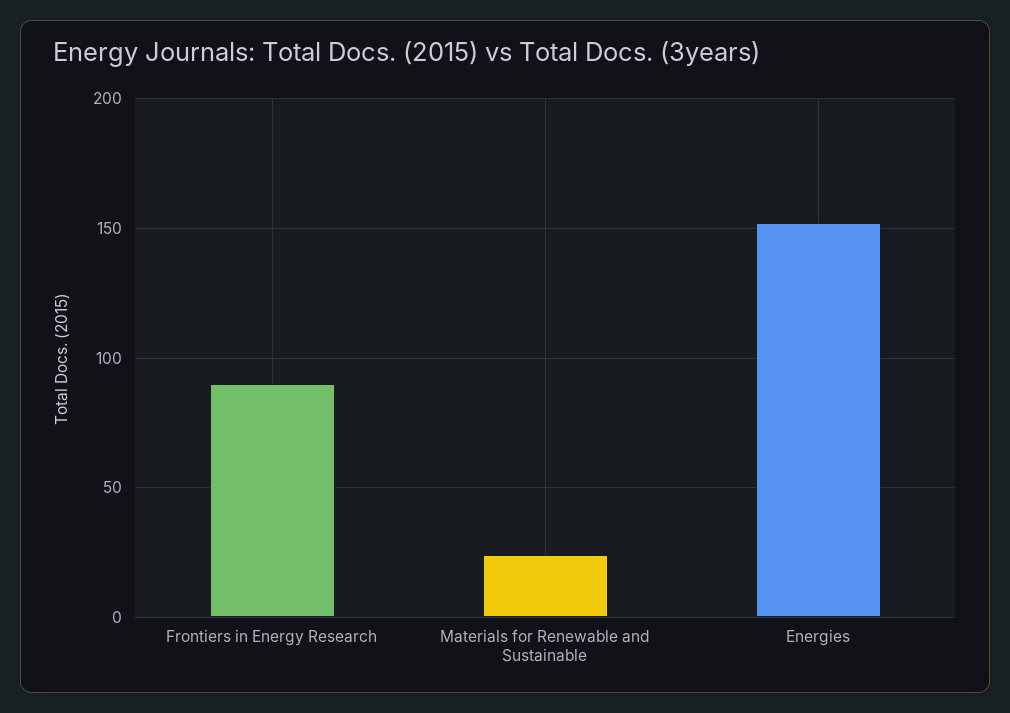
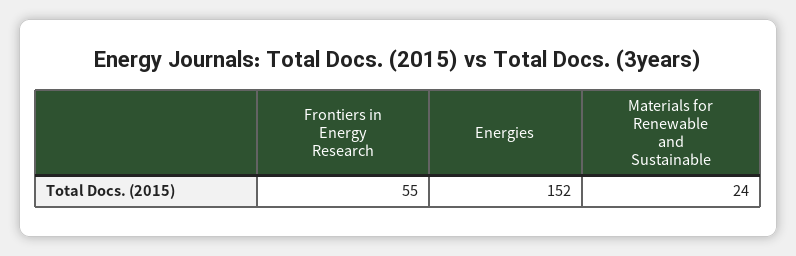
Frontiers in Energy Research: 90 -> 55

